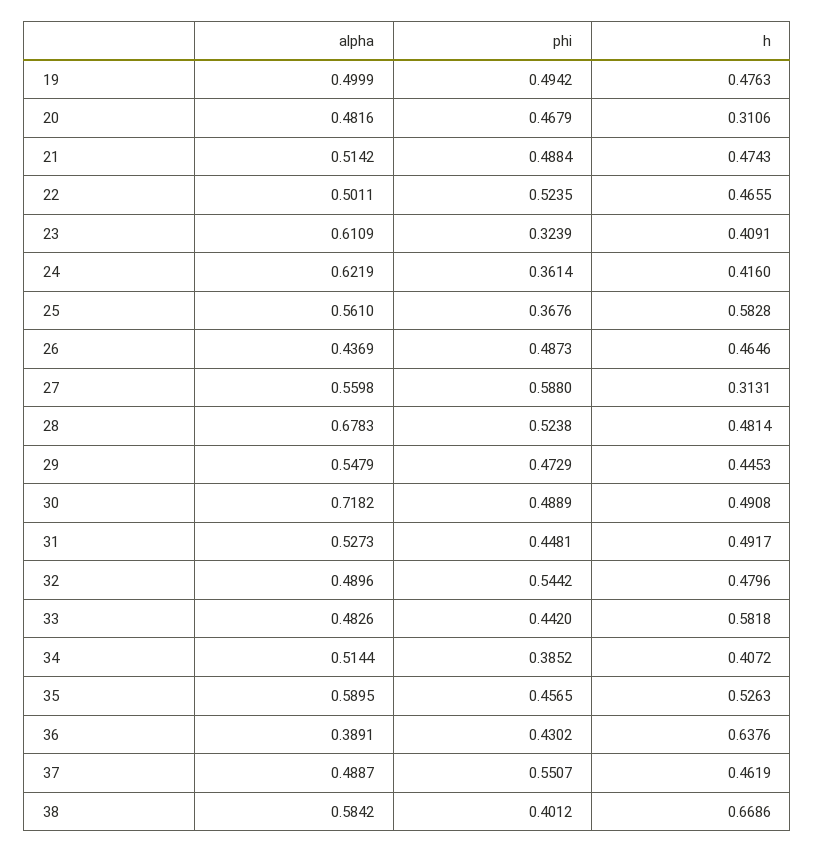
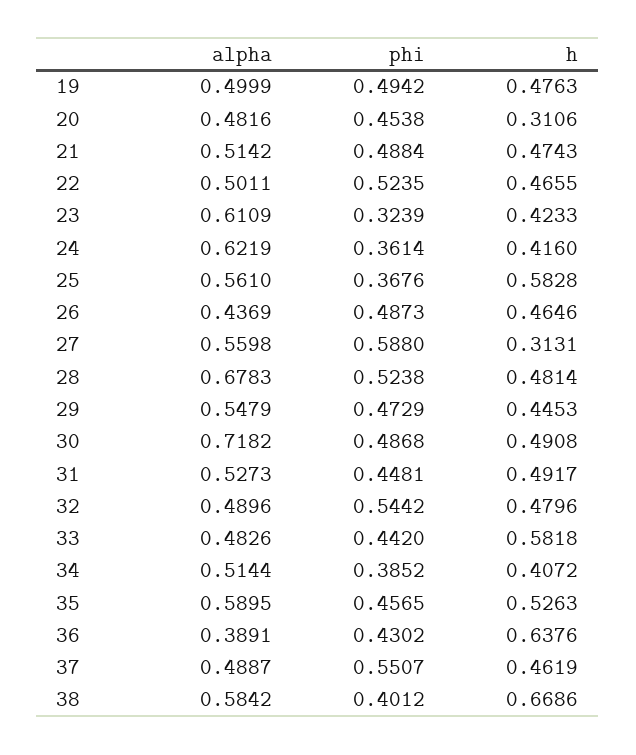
phi, 20: 0.4679 -> 0.4538
h, 23: 0.4091 -> 0.4233
phi, 30: 0.4889 -> 0.4868

